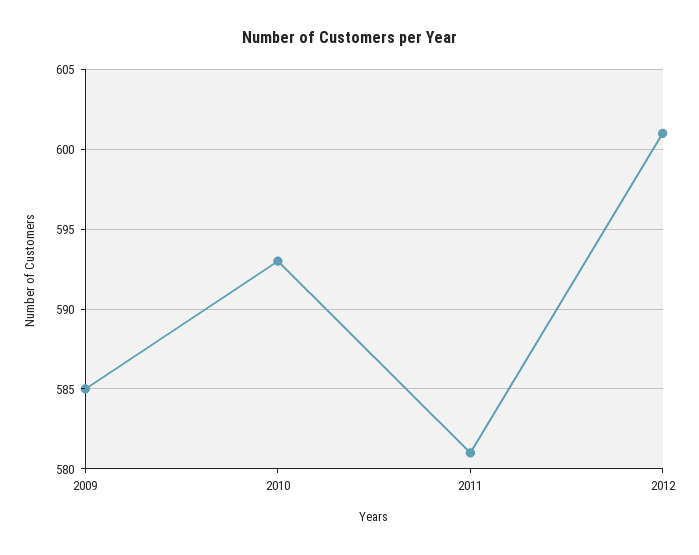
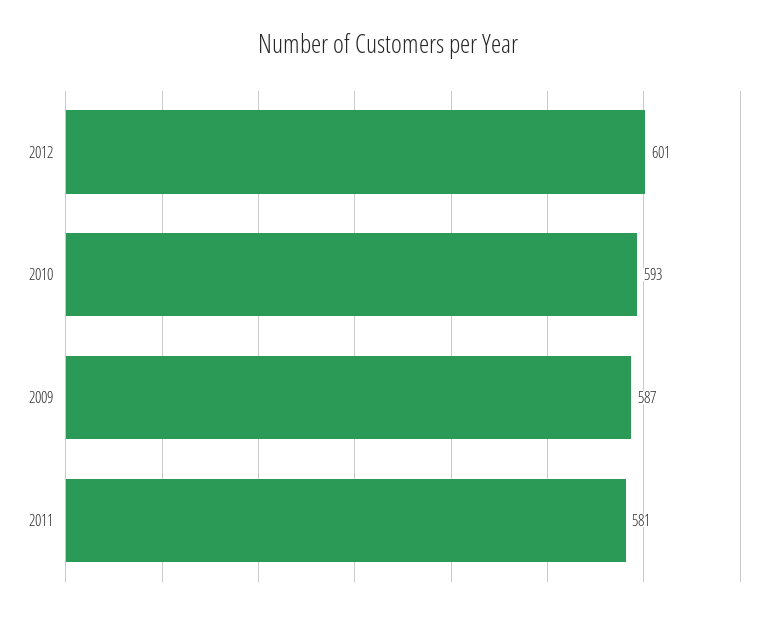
2009: 585 -> 587

